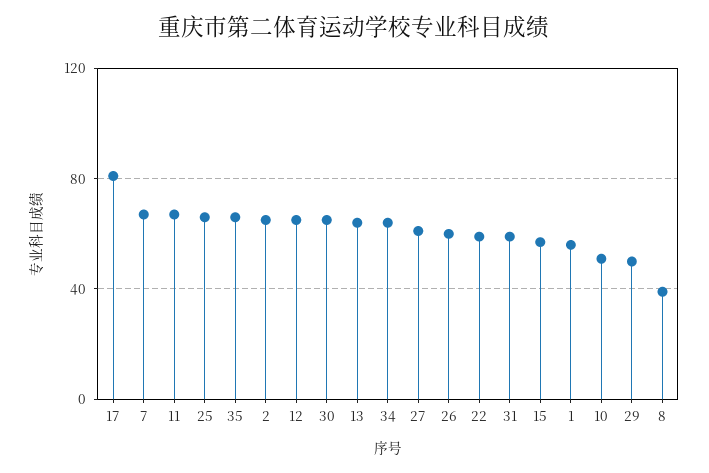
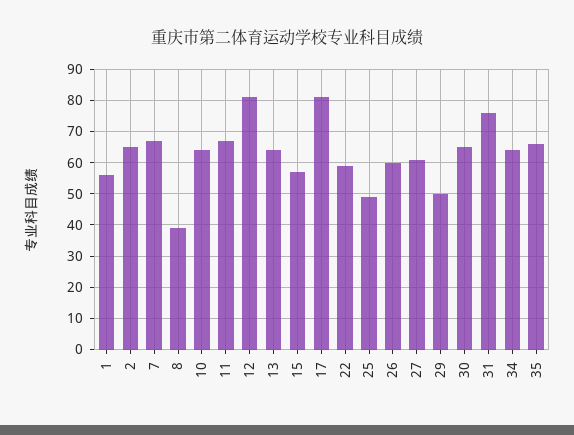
25: 65 -> 50
12: 65 -> 80
31: 60 -> 75
10: 50 -> 65

